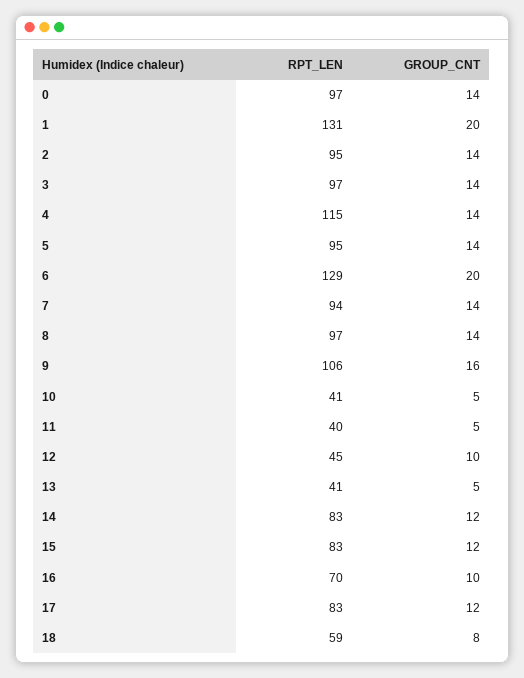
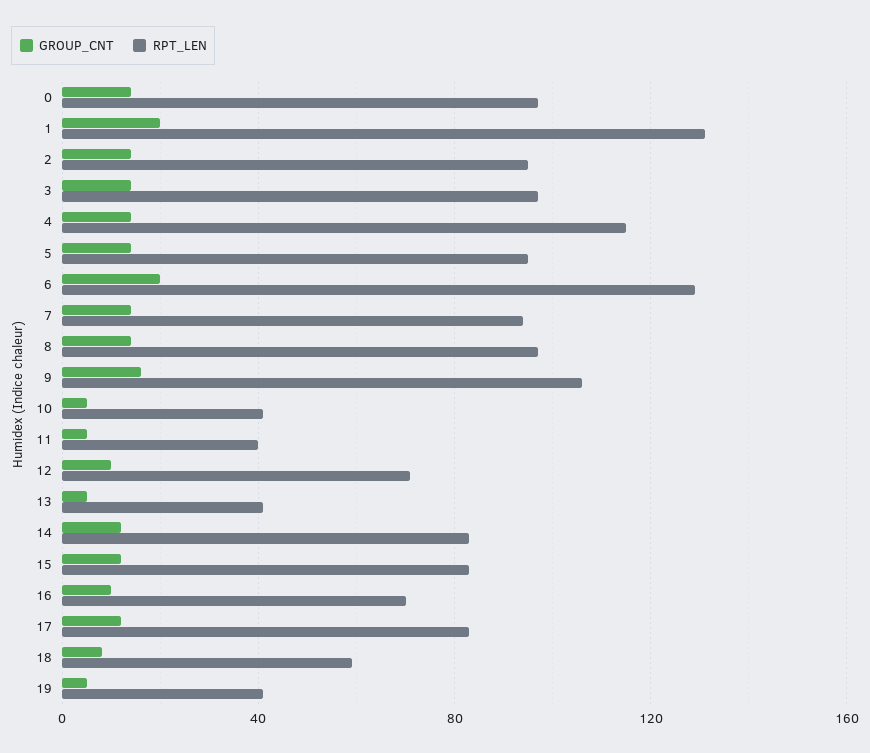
RPT_LEN, 12: 45 -> 70
GROUP_CNT, 19: none -> 5
RPT_LEN, 19: none -> 40

